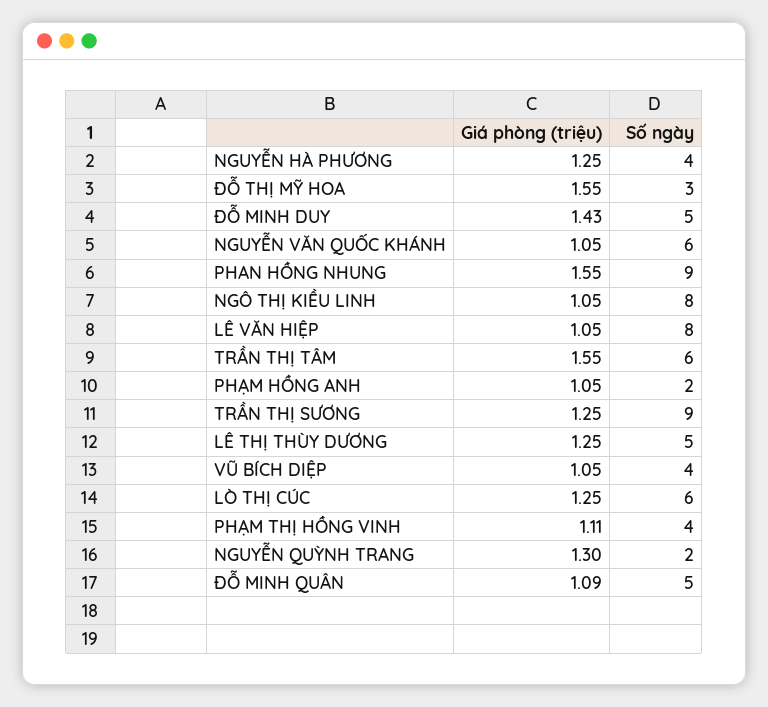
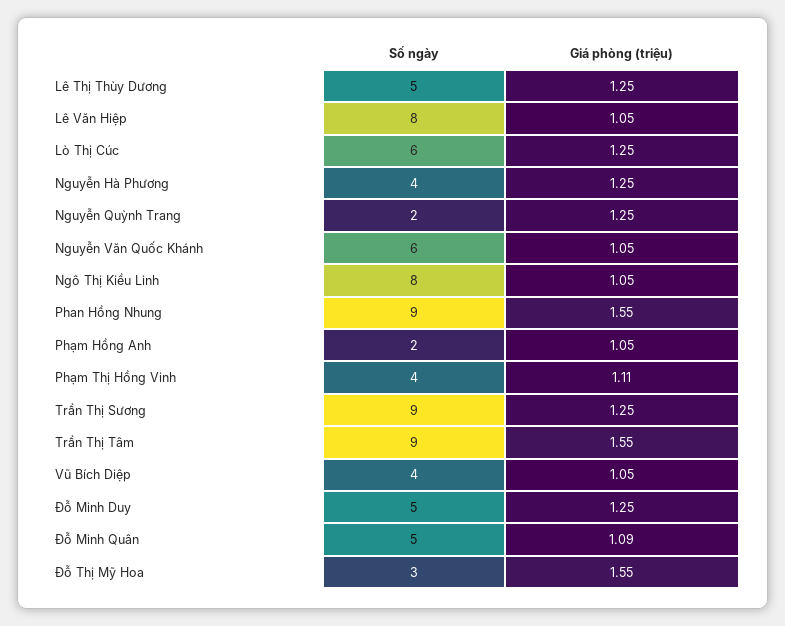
Giá phòng (triệu), ĐỖ MINH DUY: 1.43 -> 1.25
Số ngày, TRẦN THỊ TÂM: 6 -> 9
Giá phòng (triệu), NGUYỄN QUỲNH TRANG: 1.3 -> 1.25

